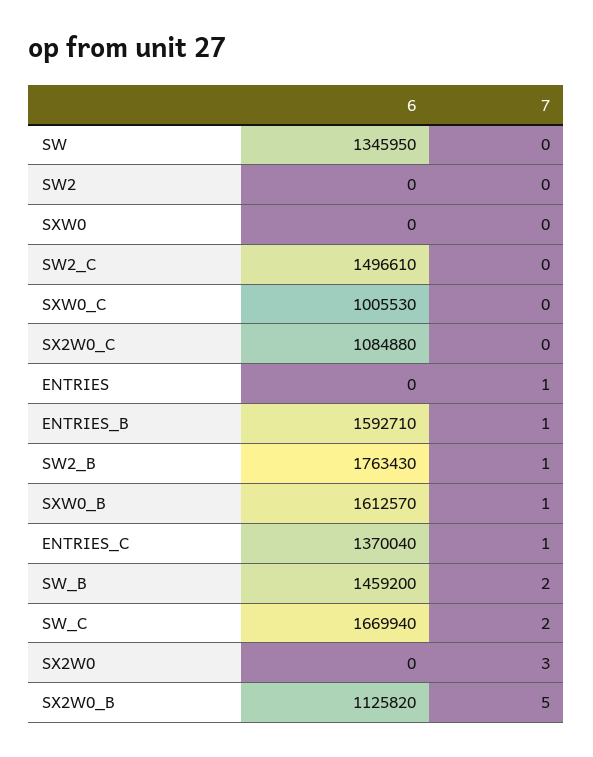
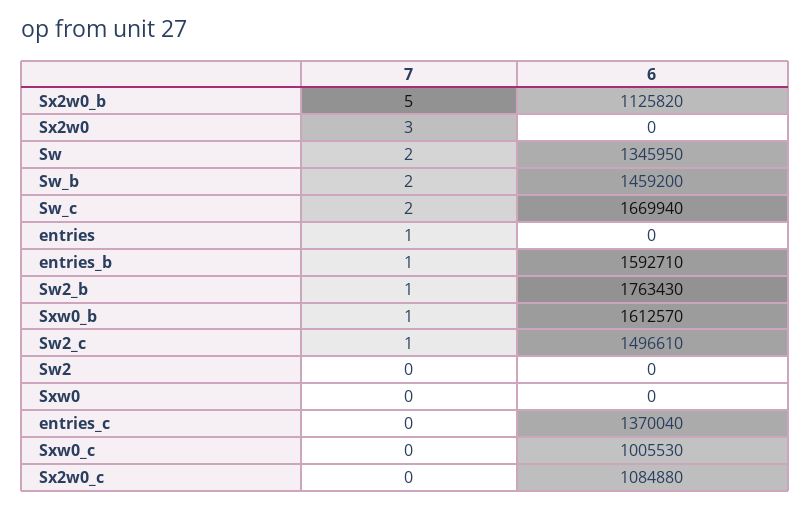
7, SW: 0 -> 2
7, SW2_C: 0 -> 1
7, ENTRIES_C: 1 -> 0

